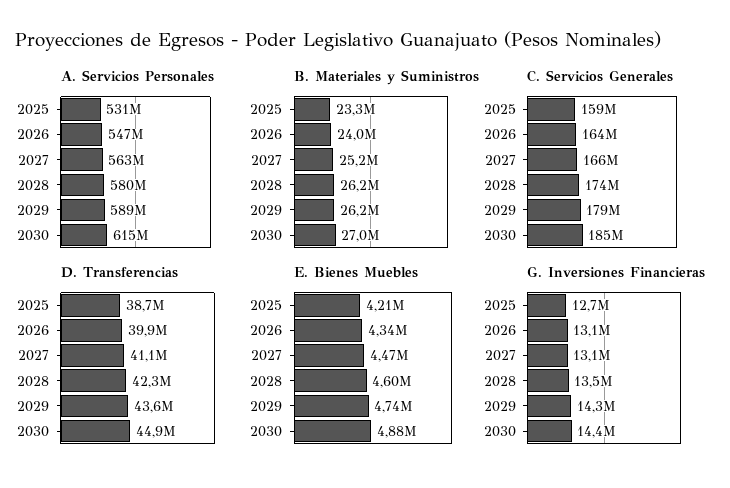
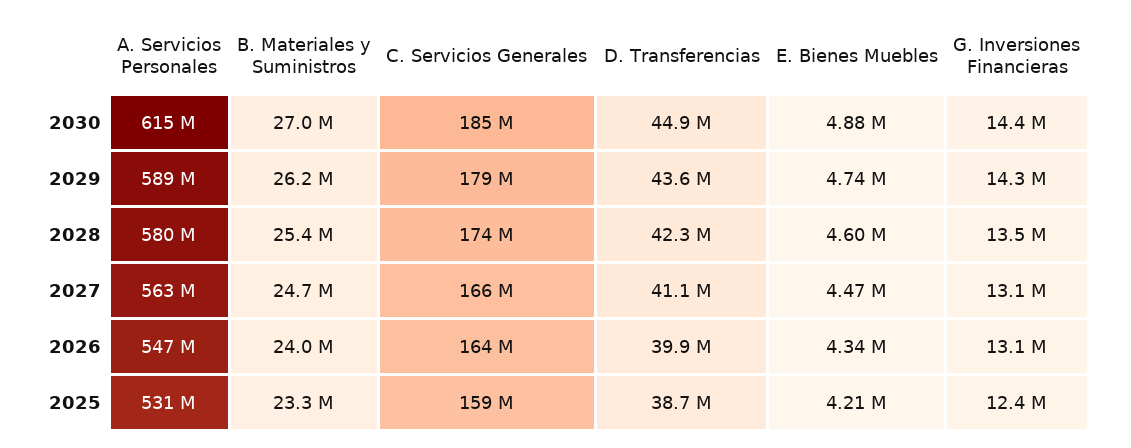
B. Materiales y Suministros, 2027: 25200000 -> 24700000
B. Materiales y Suministros, 2028: 26200000 -> 25400000
G. Inversiones Financieras, 2025: 12700000 -> 12400000

